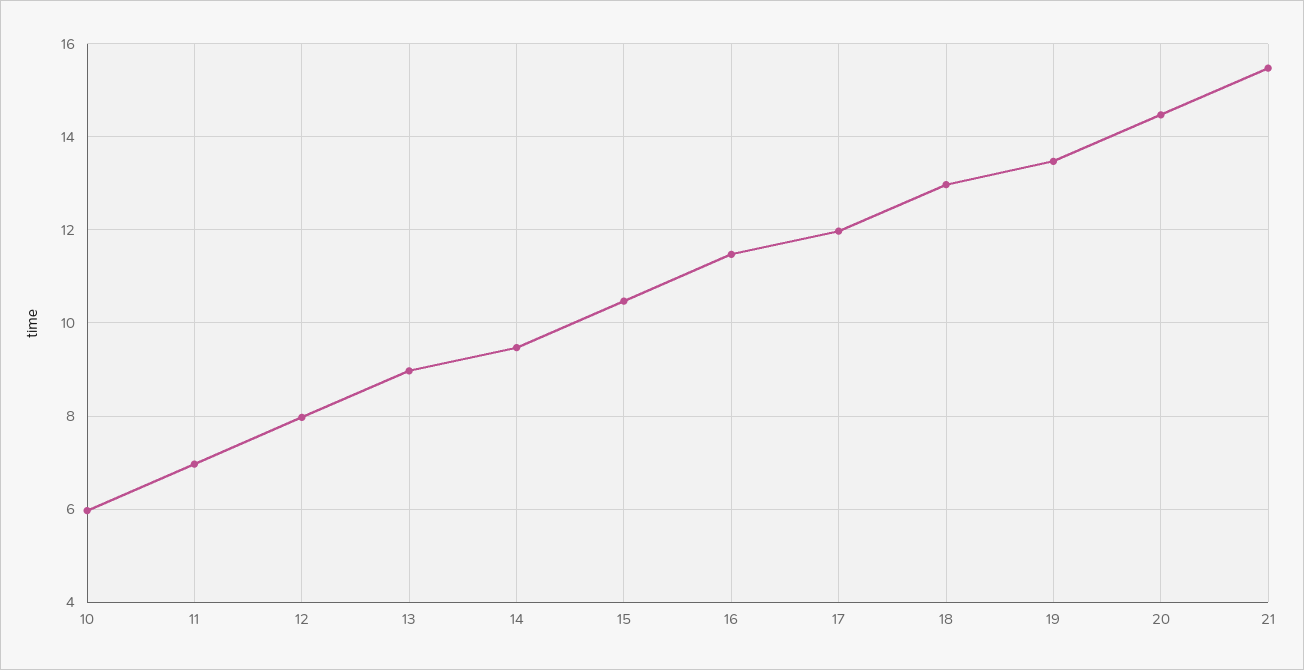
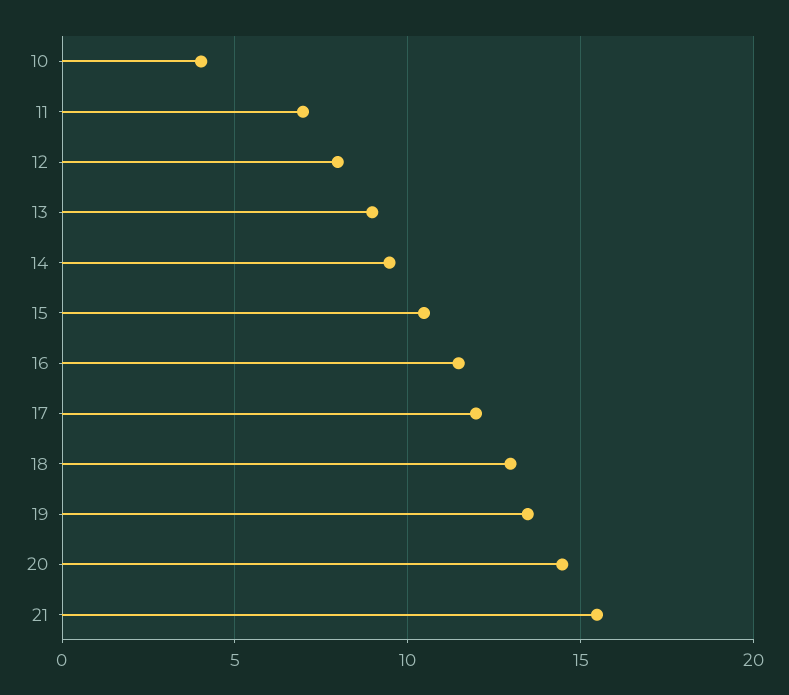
10: 6 -> 4

